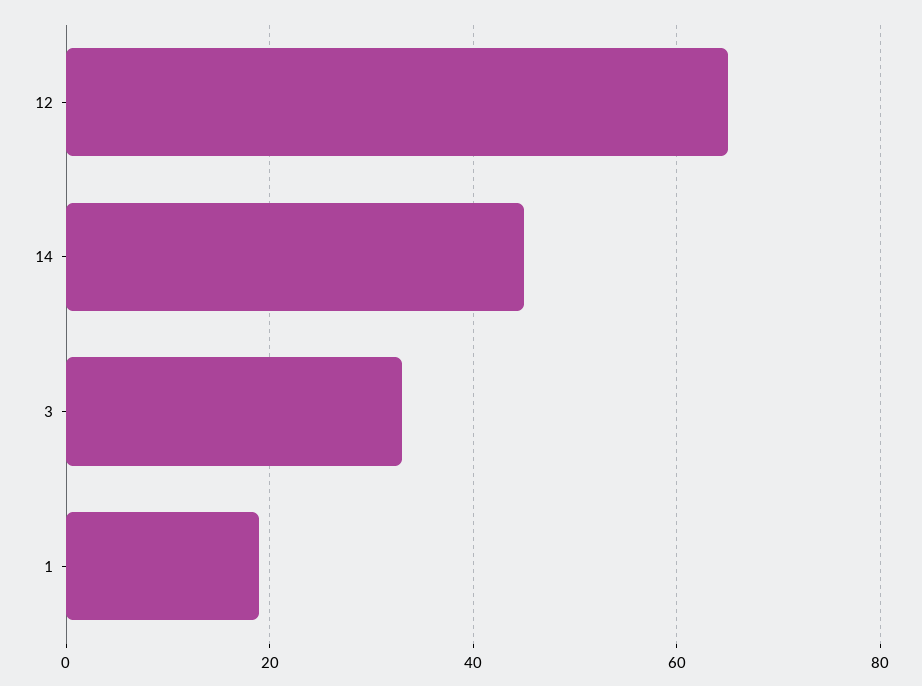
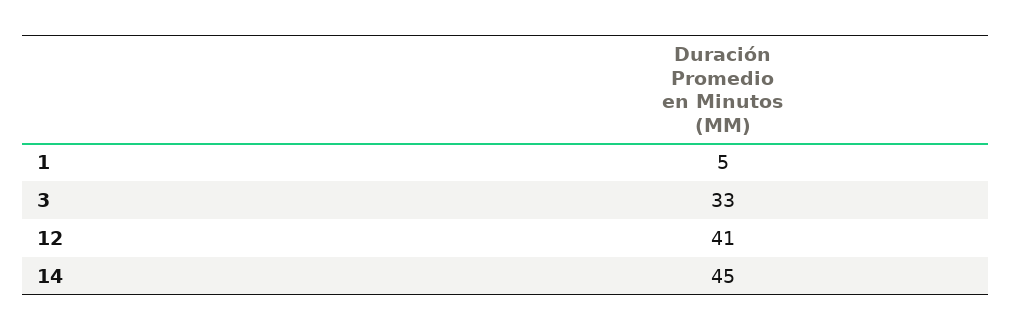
12: 65 -> 41
1: 20 -> 5

